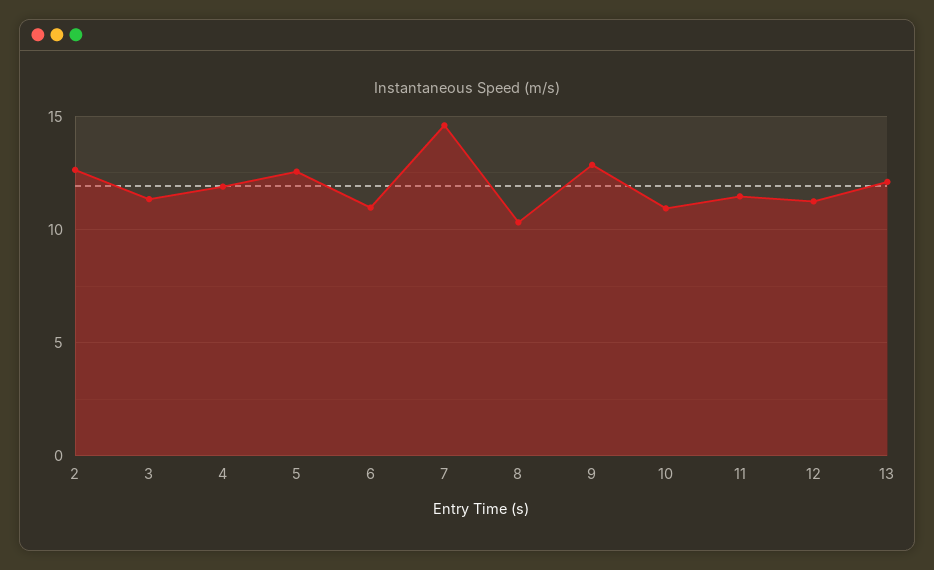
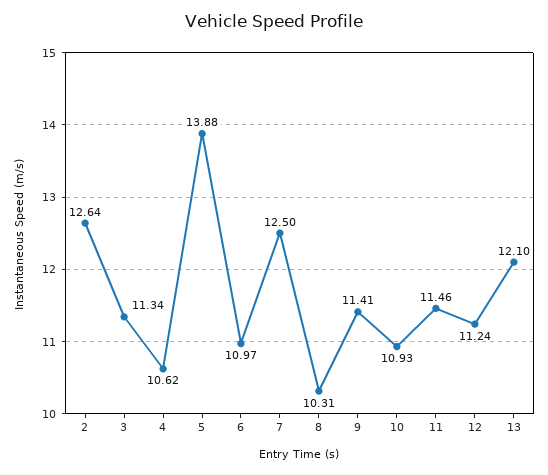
4: 12 -> 10.62
5: 12.5 -> 13.88
7: 14.5 -> 12.5
9: 13 -> 11.41

